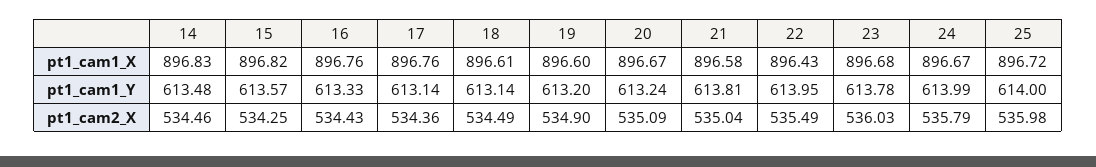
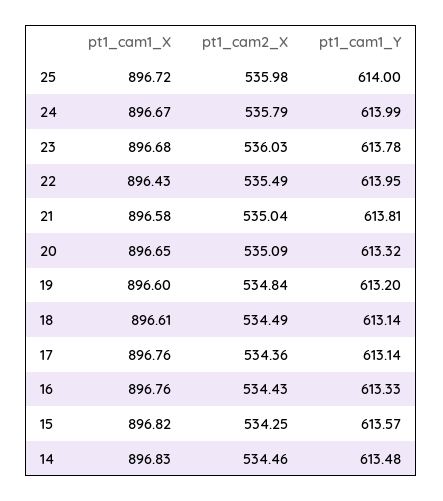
20, pt1_cam1_X: 896.67 -> 896.65
20, pt1_cam1_Y: 613.24 -> 613.32
19, pt1_cam2_X: 534.9 -> 534.84

